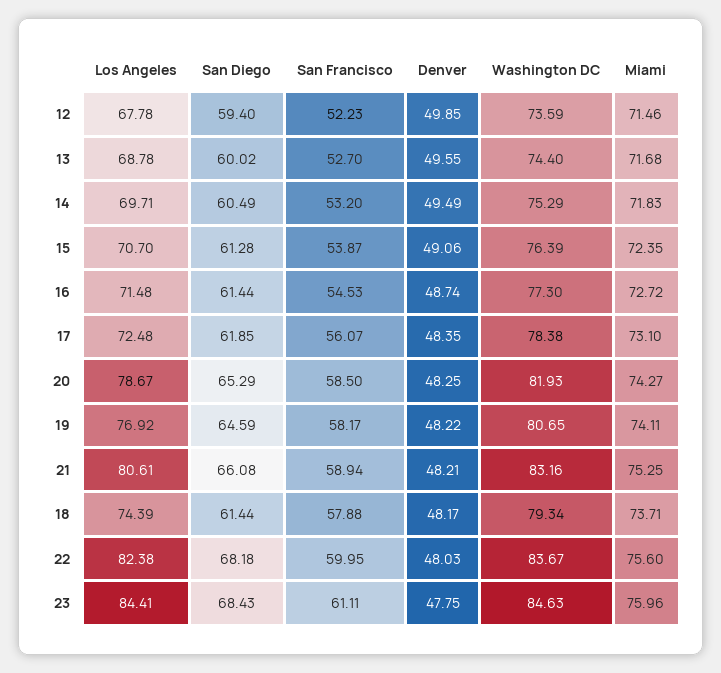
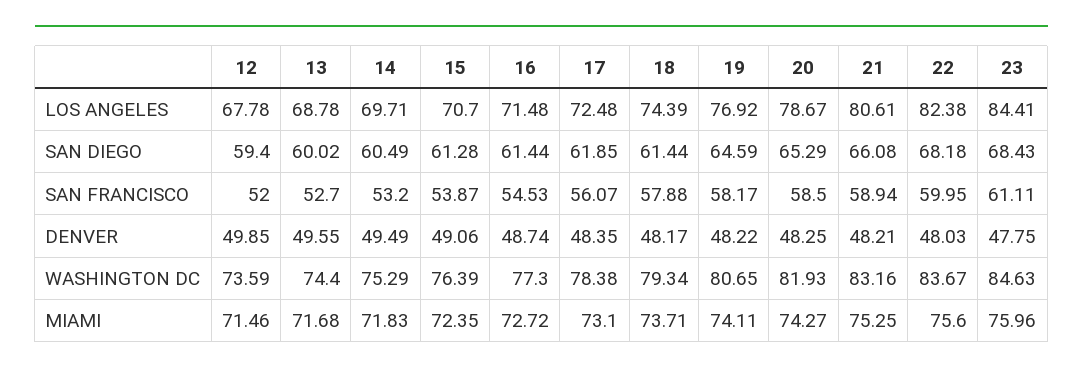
San Francisco, 12: 52.23 -> 52

